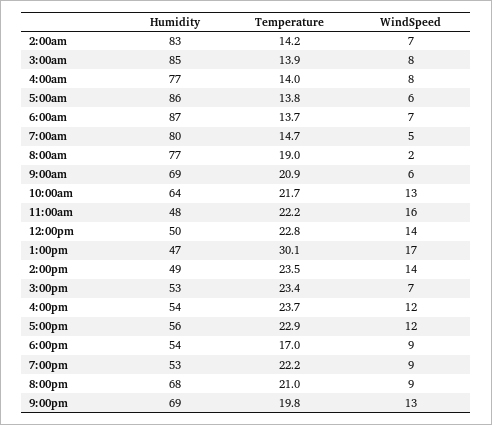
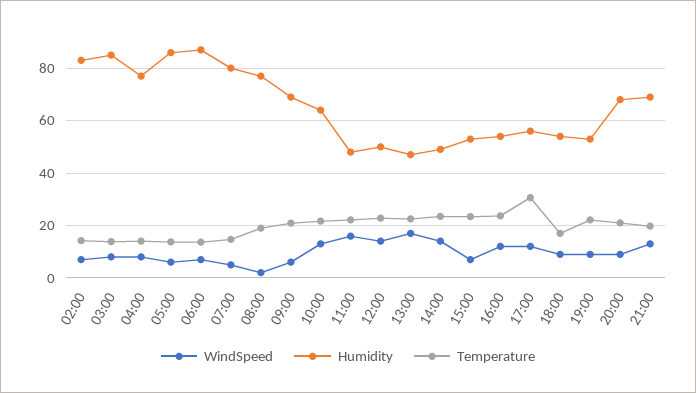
Temperature, 1:00pm: 30.1 -> 22.5
Temperature, 5:00pm: 22.9 -> 30

